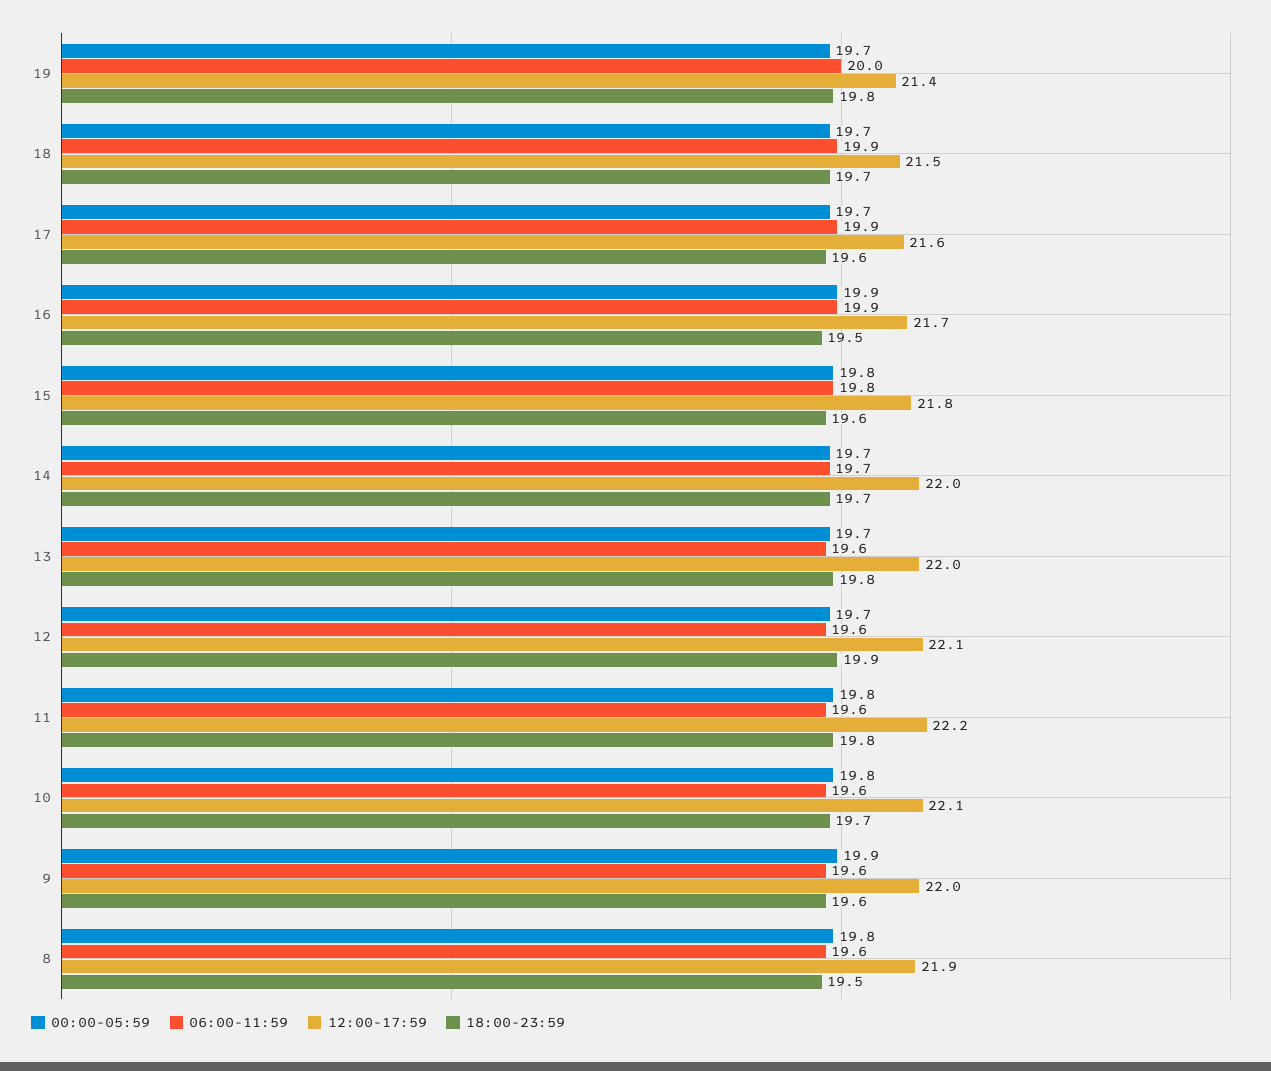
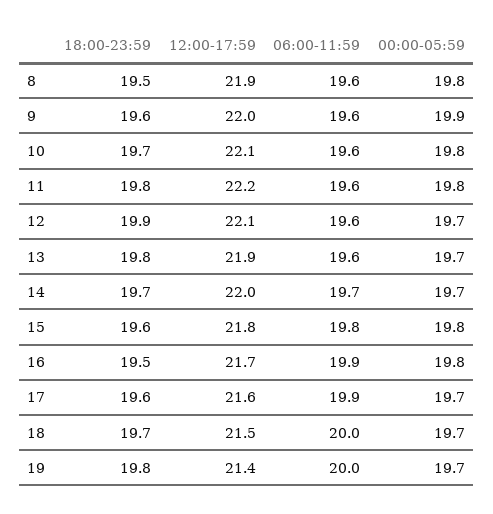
06:00-11:59, 18: 19.9 -> 20
00:00-05:59, 16: 19.9 -> 19.8
12:00-17:59, 13: 22 -> 21.9

